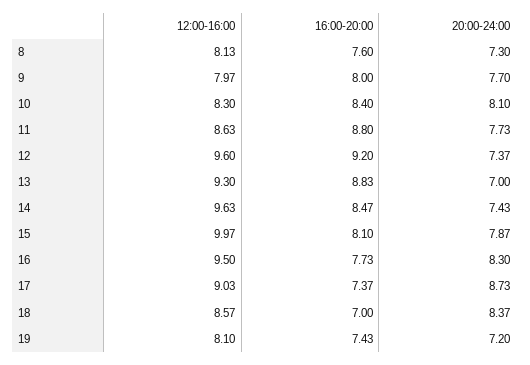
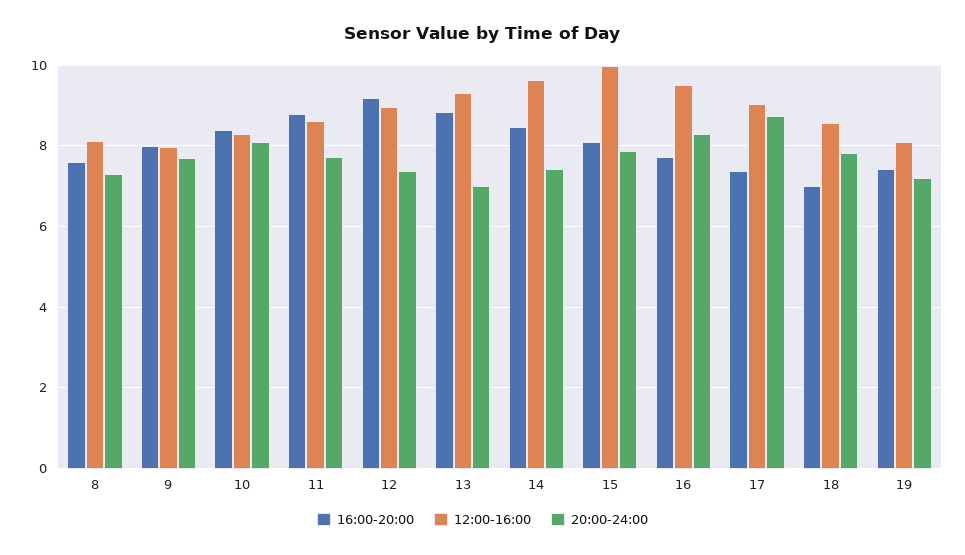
12:00-16:00, 12: 9.6 -> 9
20:00-24:00, 18: 8.37 -> 7.8

